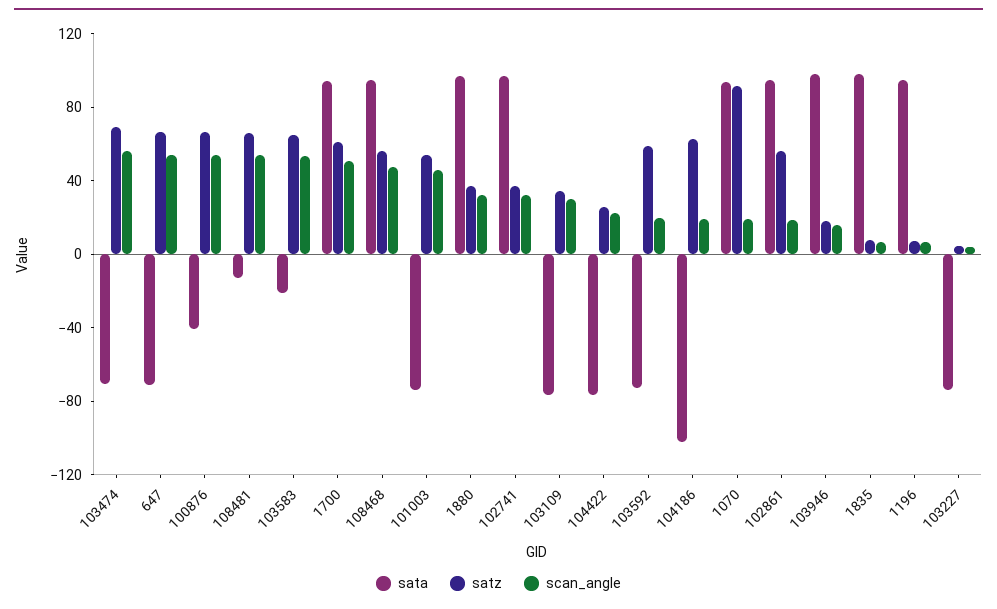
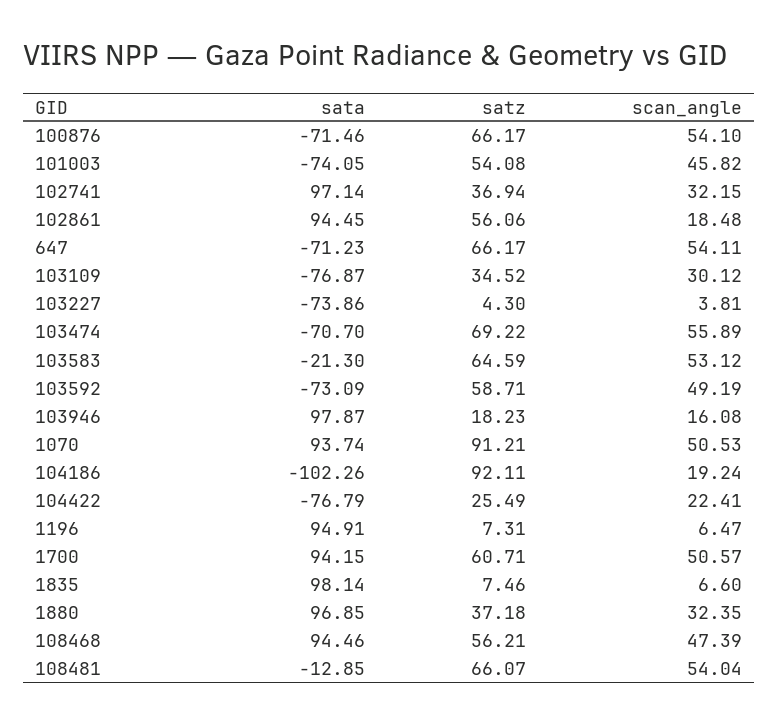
sata, 100876: -40 -> -71.46
scan_angle, 103592: 20 -> 49.19
satz, 104186: 60 -> 92.11
scan_angle, 1070: 20 -> 50.53

